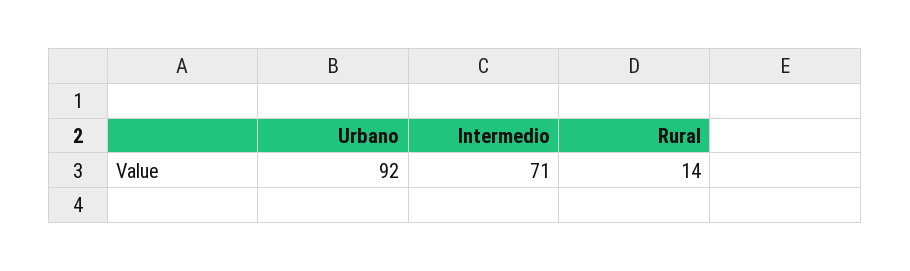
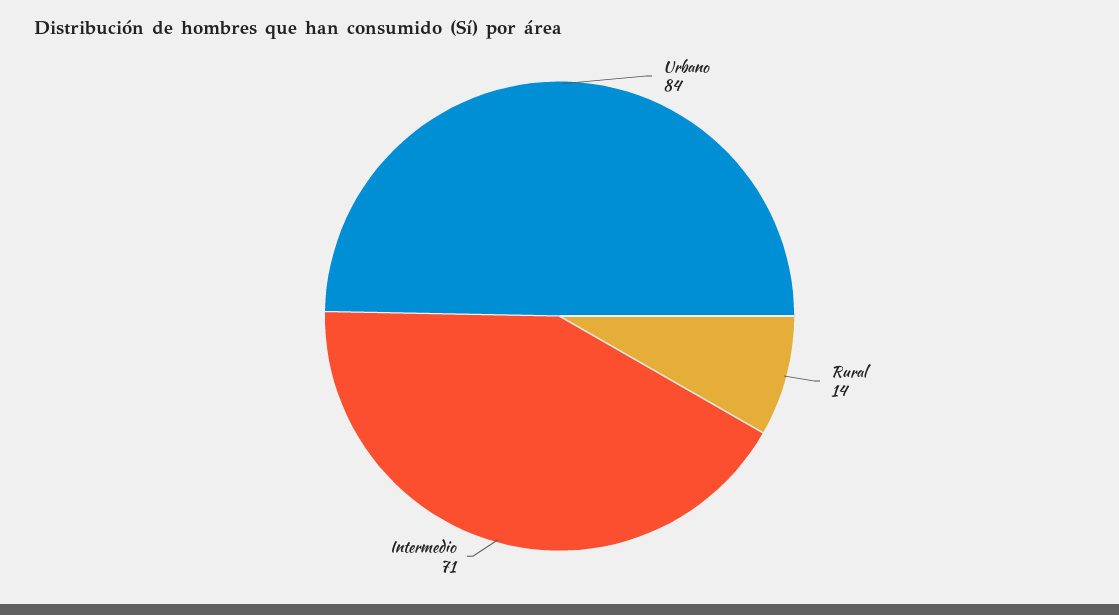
Urbano: 92 -> 84

